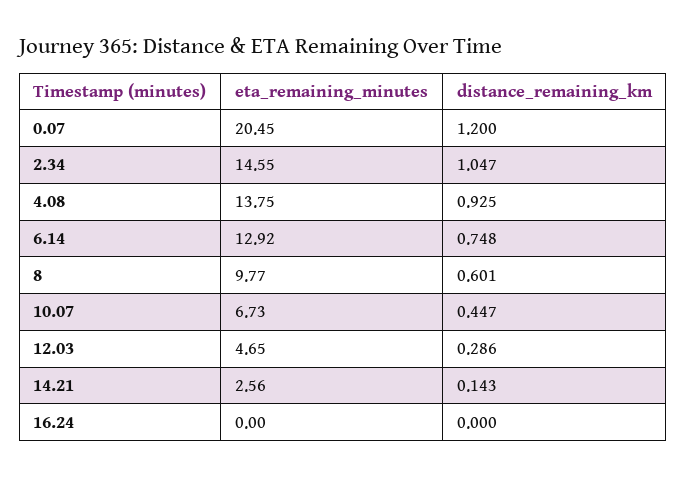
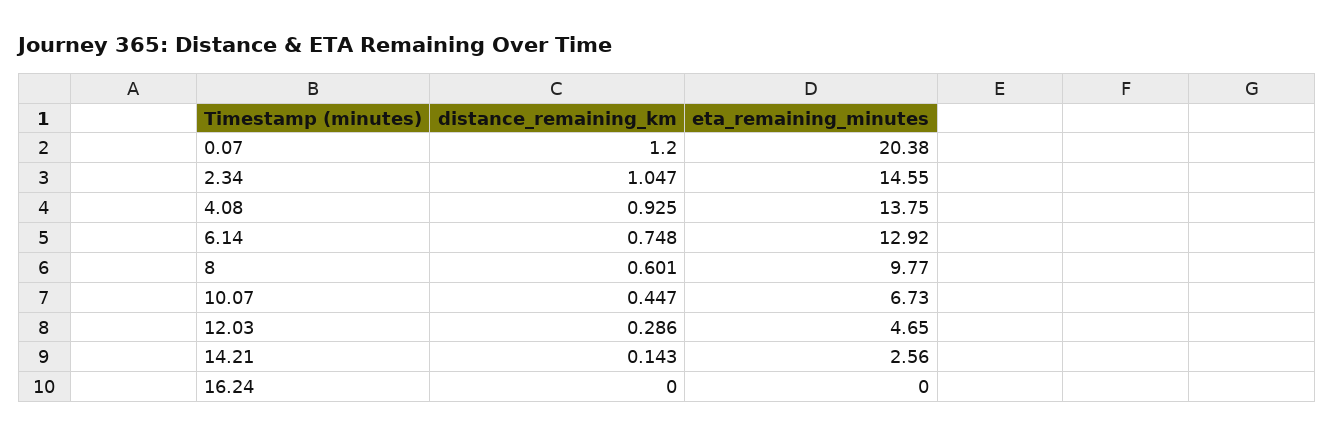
eta_remaining_minutes, 0.07: 20.45 -> 20.38

